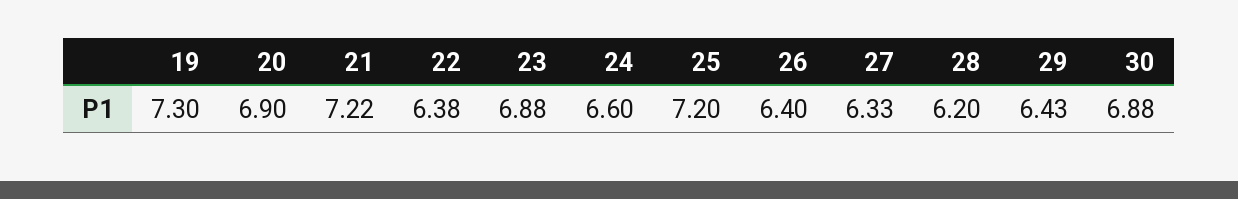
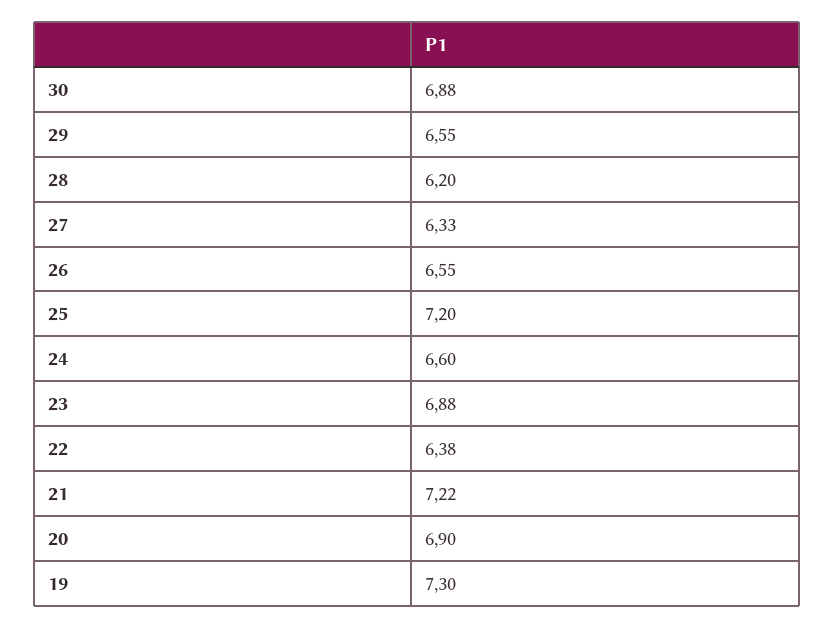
26: 6.4 -> 6.55
29: 6.43 -> 6.55

